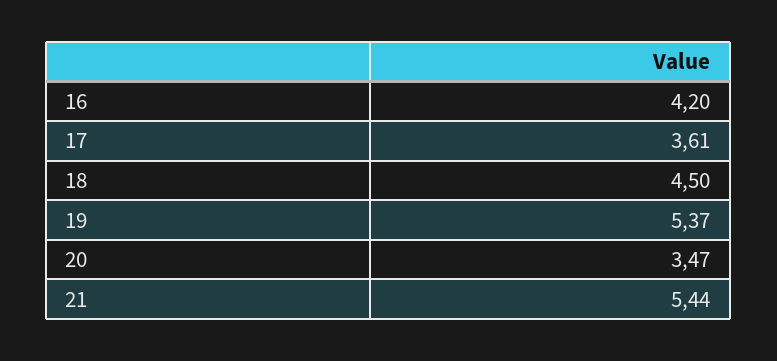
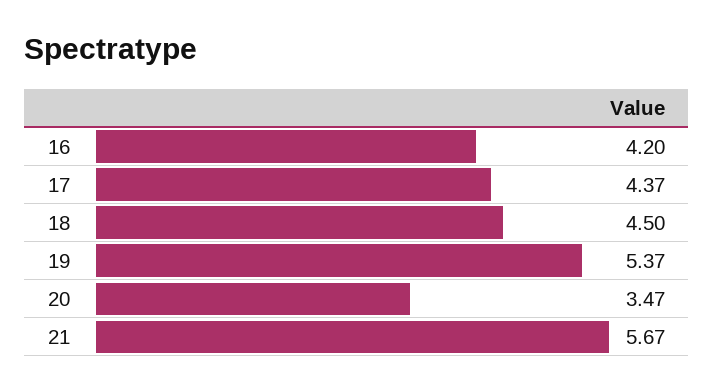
17: 3.61 -> 4.37
21: 5.44 -> 5.67

